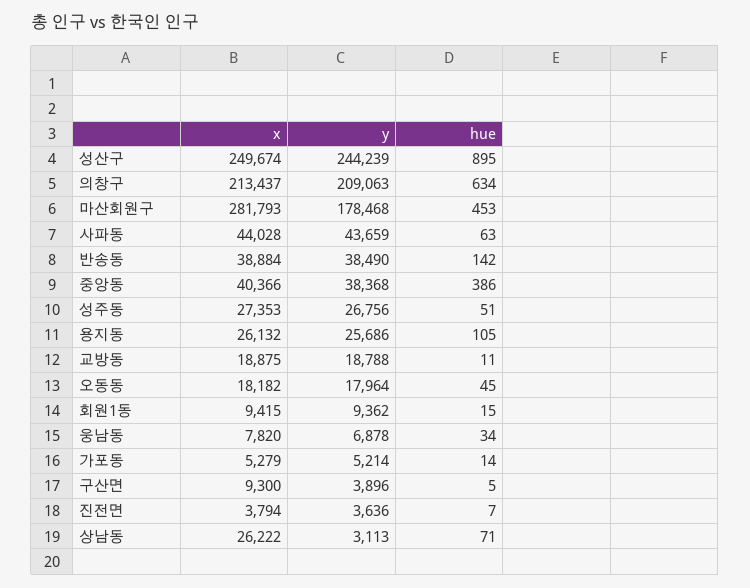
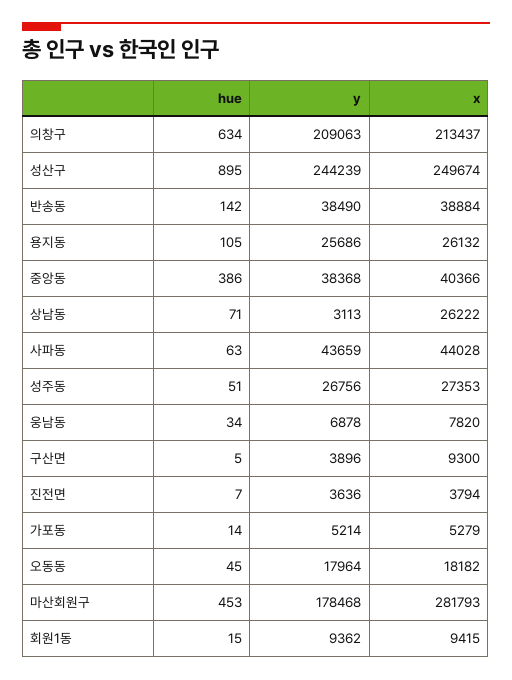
x, 교방동: 18875 -> none
y, 교방동: 18788 -> none
hue, 교방동: 11 -> none

